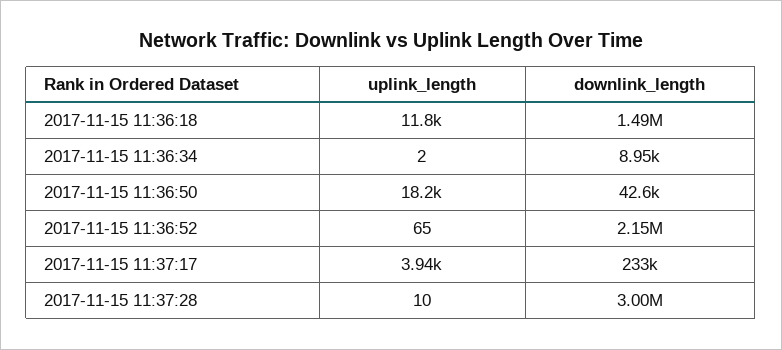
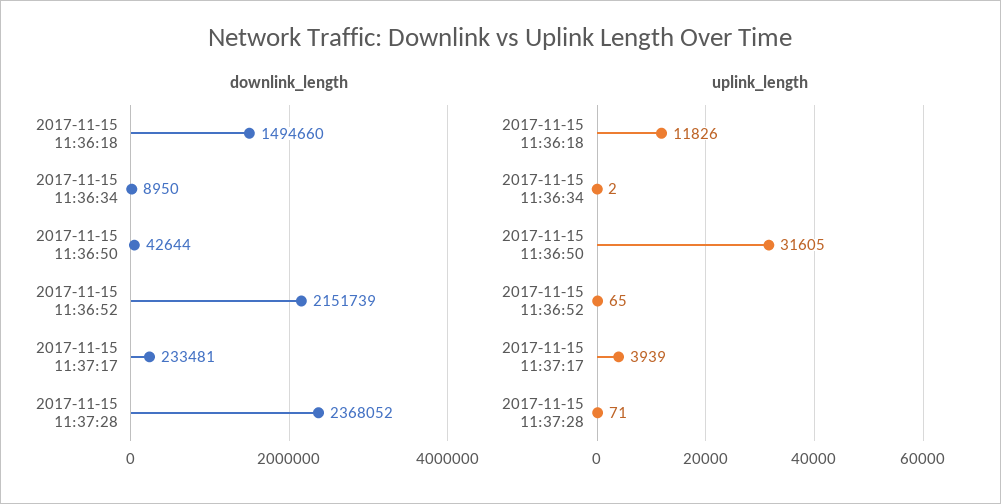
uplink_length, 2017-11-15 11:36:50: 18200 -> 31605
uplink_length, 2017-11-15 11:37:28: 10 -> 71
downlink_length, 2017-11-15 11:37:28: 3000000 -> 2368052

